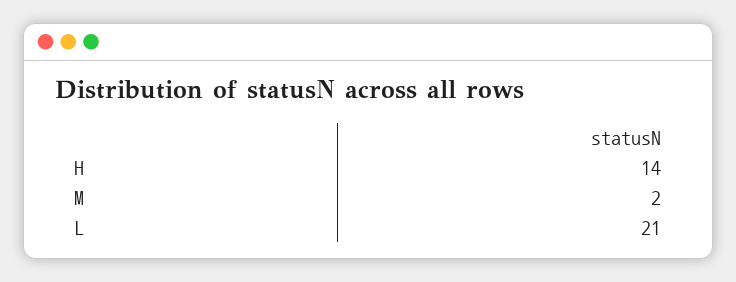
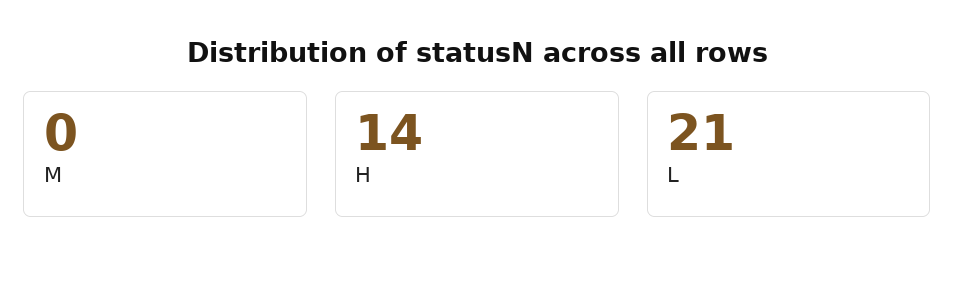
M: 2 -> 0

